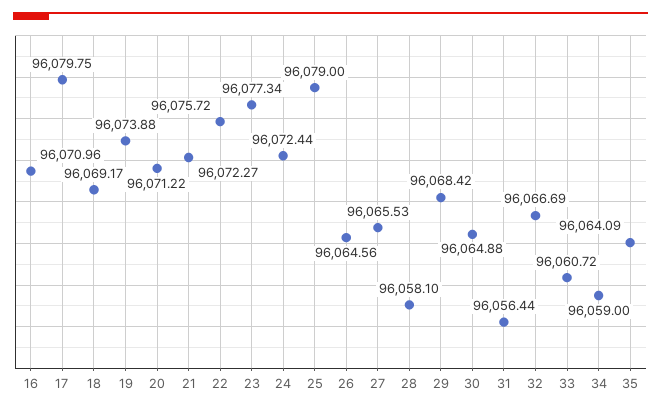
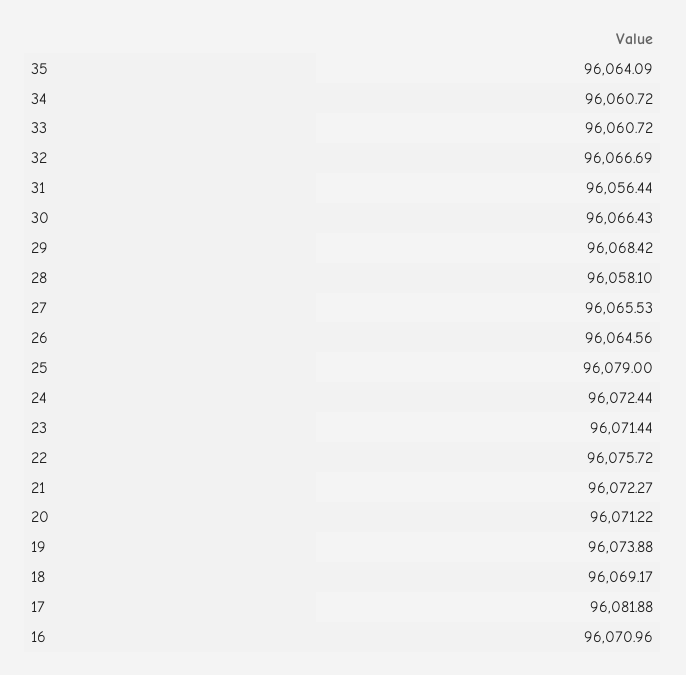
17: 96079.75 -> 96081.88
23: 96077.34 -> 96071.44
30: 96064.88 -> 96066.43
34: 96059 -> 96060.72

